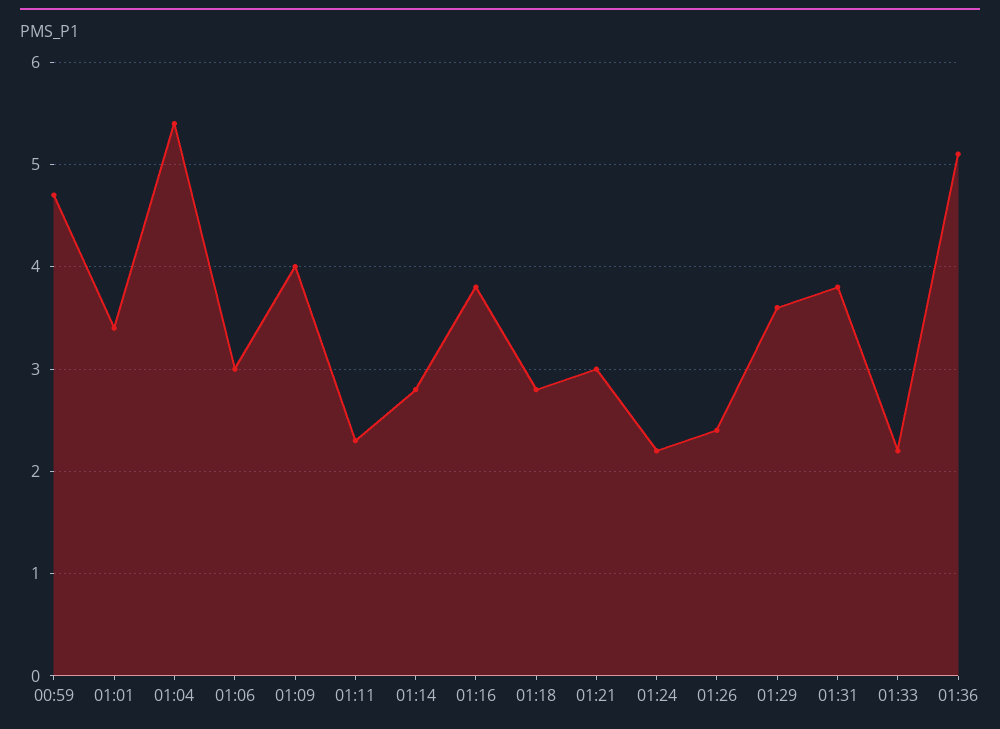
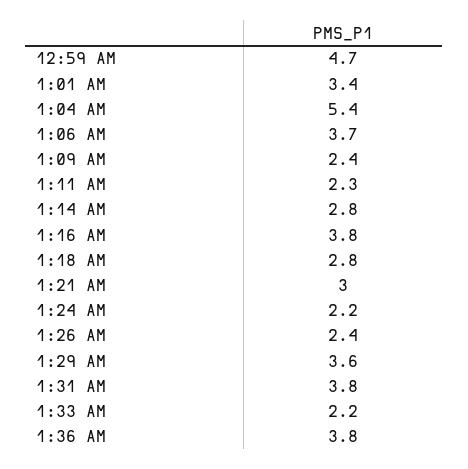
01:06: 3 -> 3.7
01:09: 4 -> 2.4
01:36: 5.1 -> 3.8

